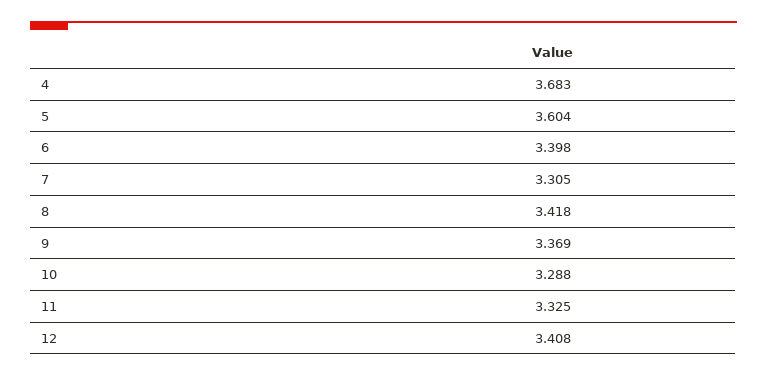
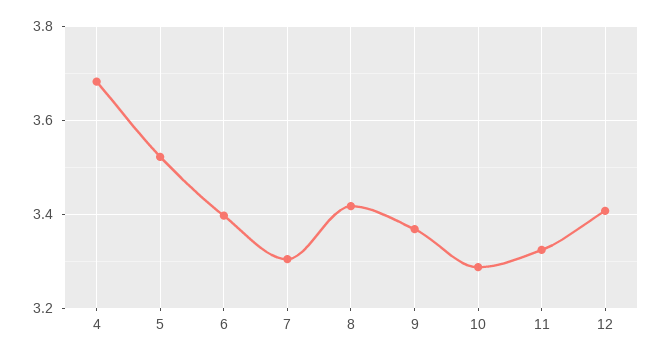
5: 3.604 -> 3.52

